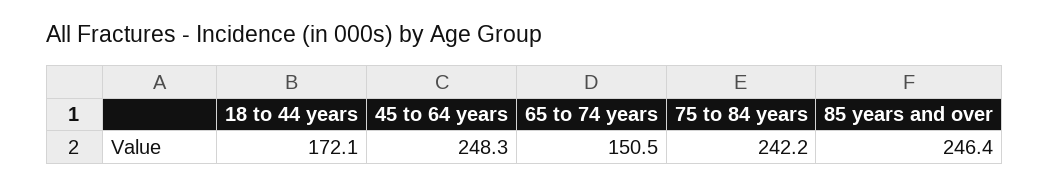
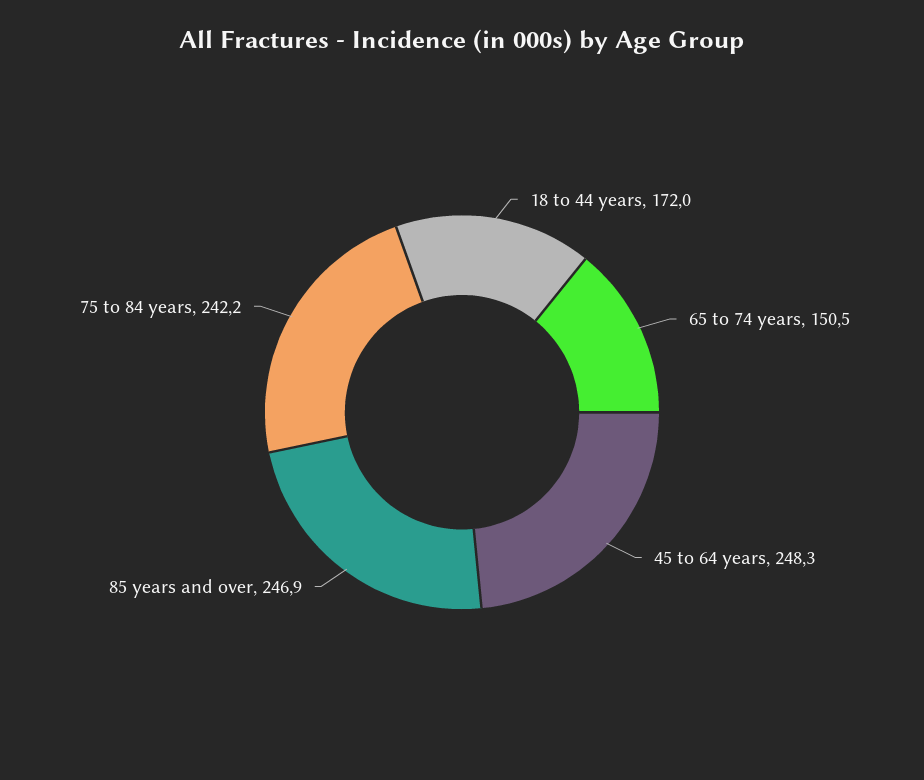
18 to 44 years: 172.1 -> 172
85 years and over: 246.4 -> 246.9

